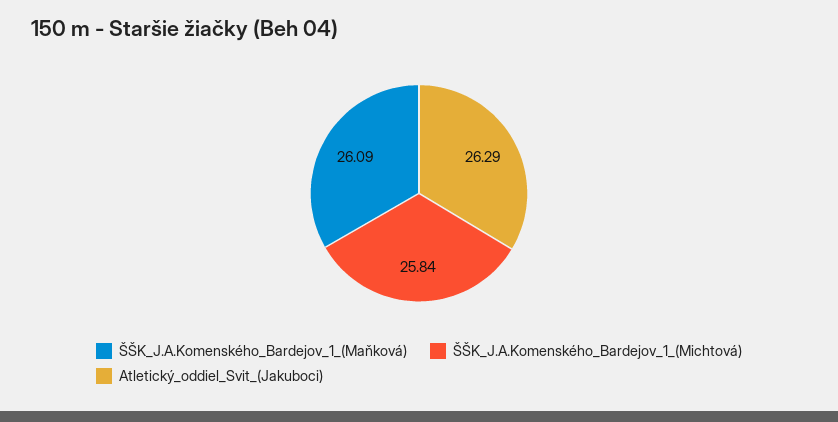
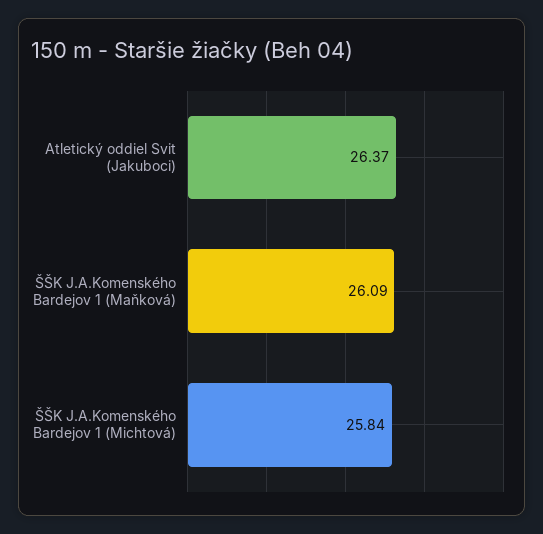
Atletický_oddiel_Svit_(Jakuboci): 26.29 -> 26.37

